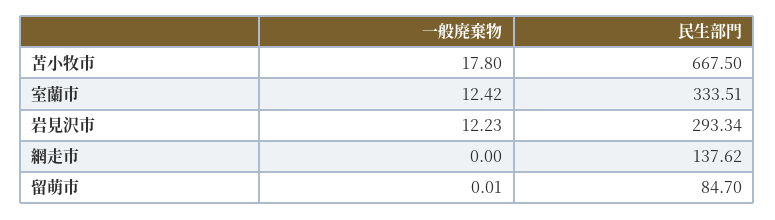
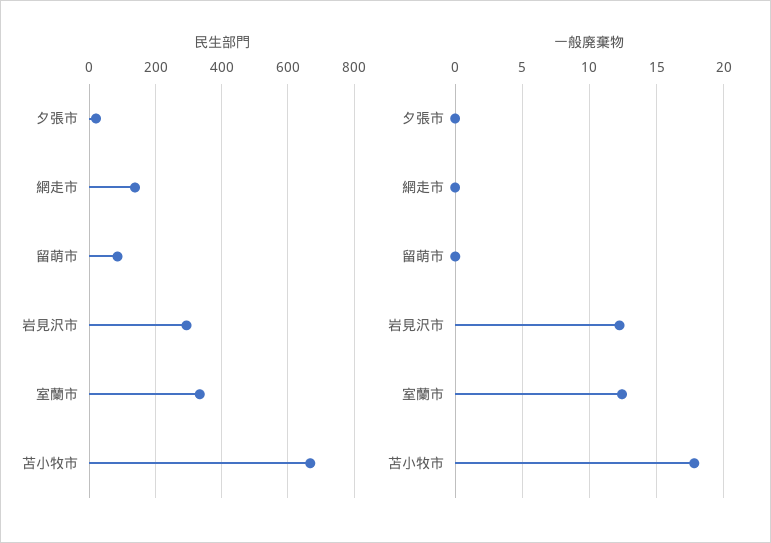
民生部門, 夕張市: none -> 20
一般廃棄物, 夕張市: none -> 0

